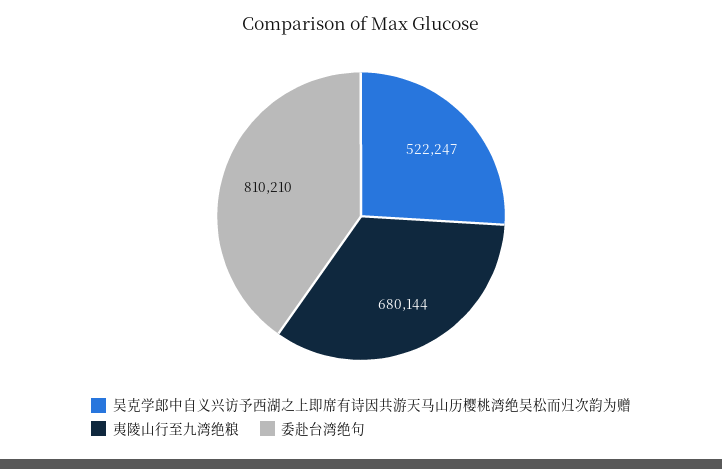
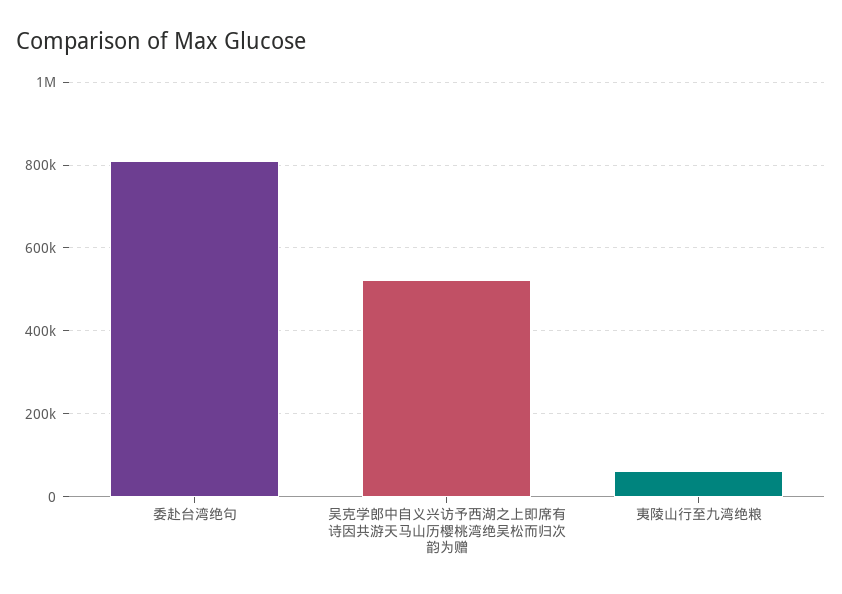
夷陵山行至九湾绝粮: 680144 -> 60000

